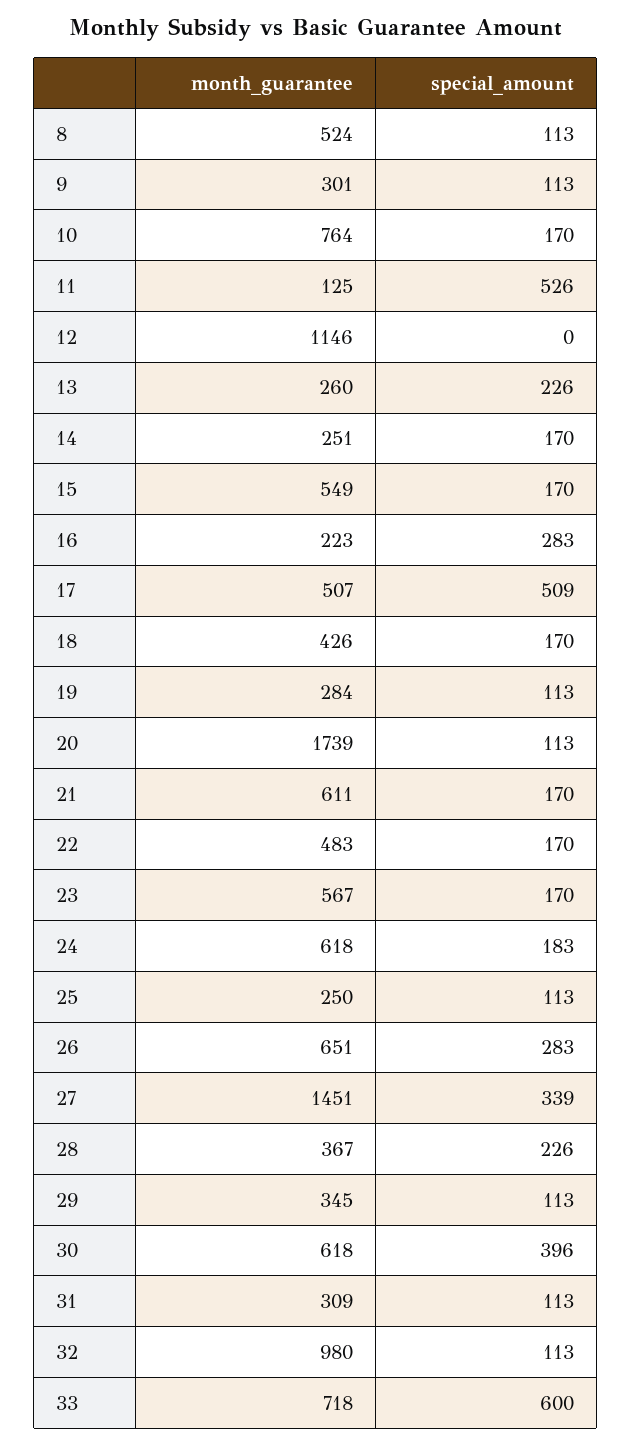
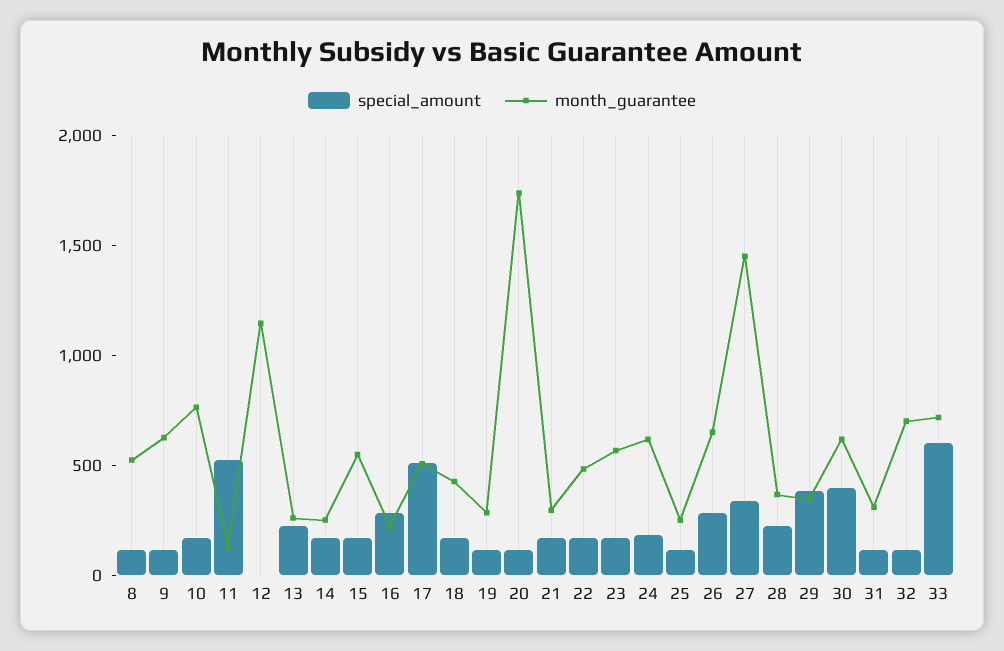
month_guarantee, 9: 301 -> 600
month_guarantee, 21: 611 -> 300
special_amount, 29: 113 -> 400
month_guarantee, 32: 980 -> 700

